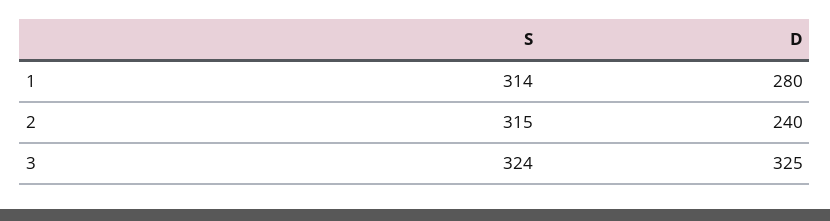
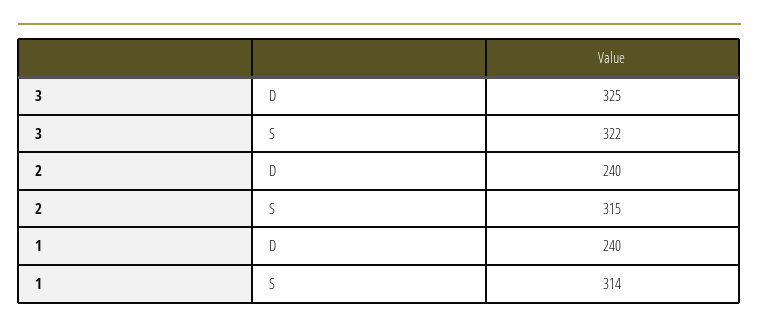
D, 1: 280 -> 240
S, 3: 324 -> 322

